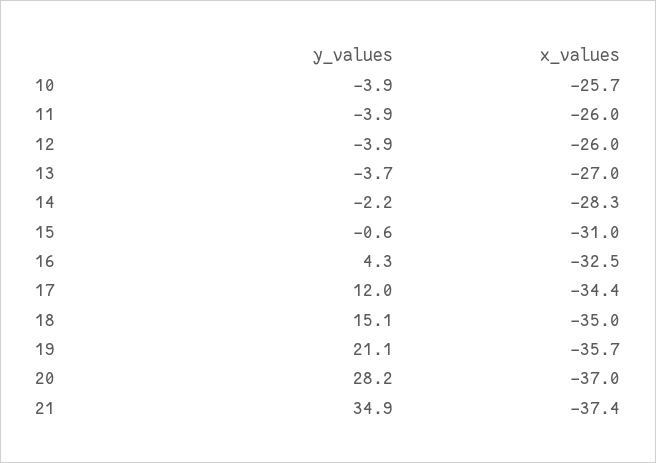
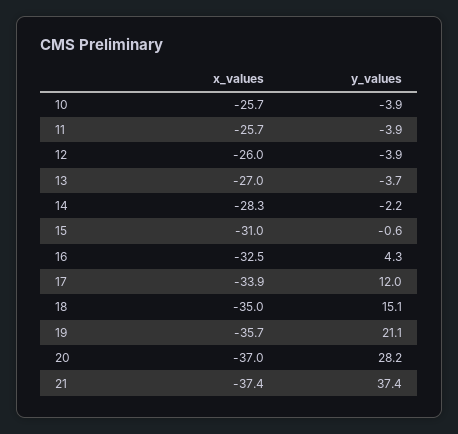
x_values, 11: -26 -> -25.7
x_values, 17: -34.4 -> -33.9
y_values, 21: 34.9 -> 37.4

